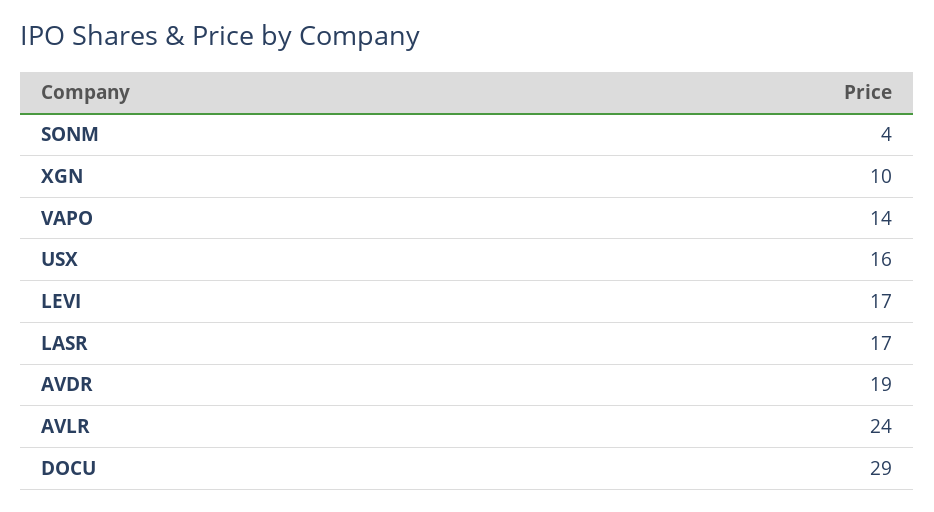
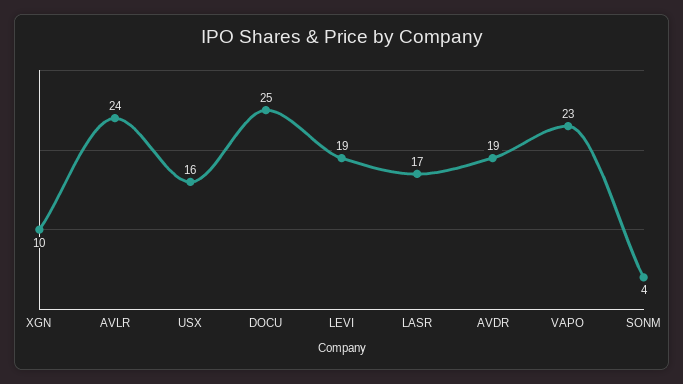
VAPO: 14 -> 23
LEVI: 17 -> 19
DOCU: 29 -> 25

